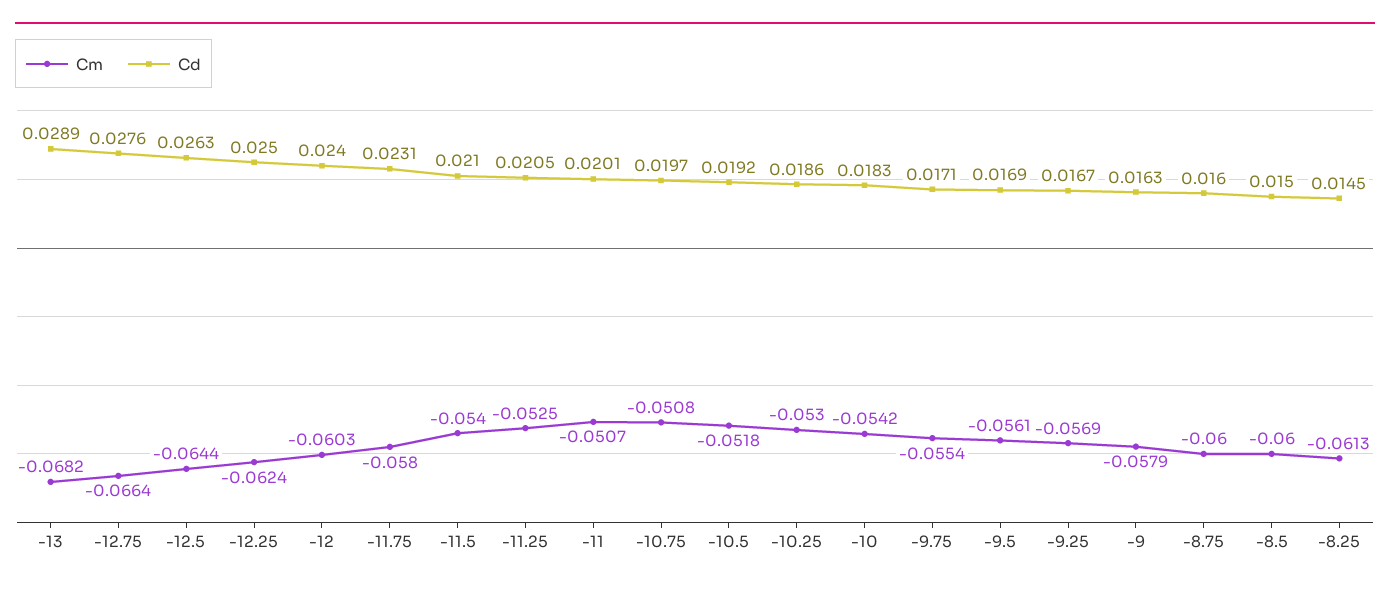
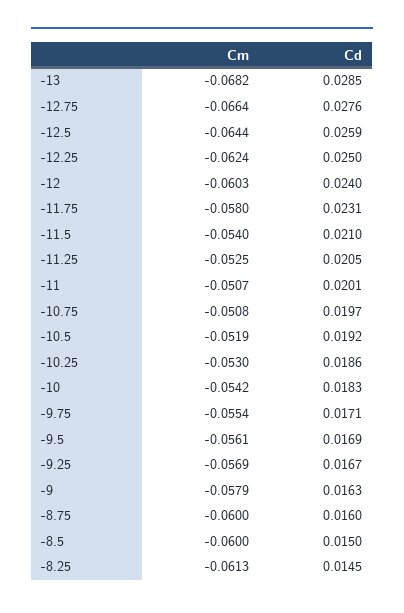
Cd, -13: 0.0289 -> 0.0285
Cd, -12.5: 0.0263 -> 0.0259
Cm, -10.5: -0.0518 -> -0.0519

